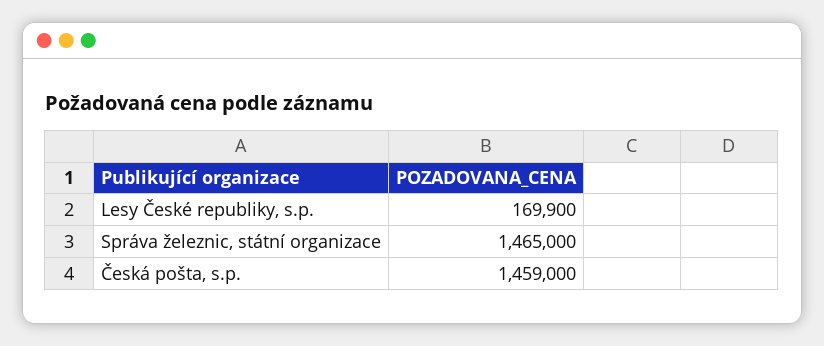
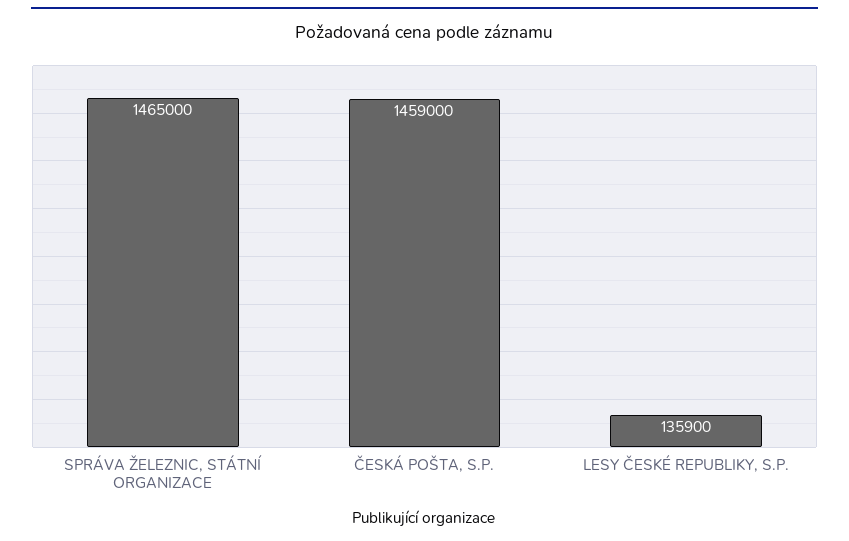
Lesy České republiky, s.p.: 169900 -> 135900

